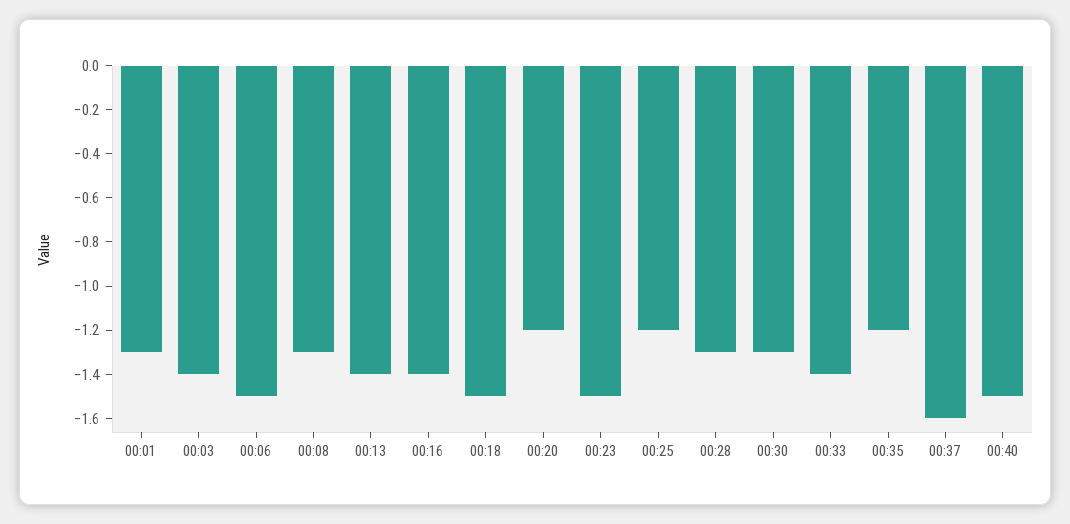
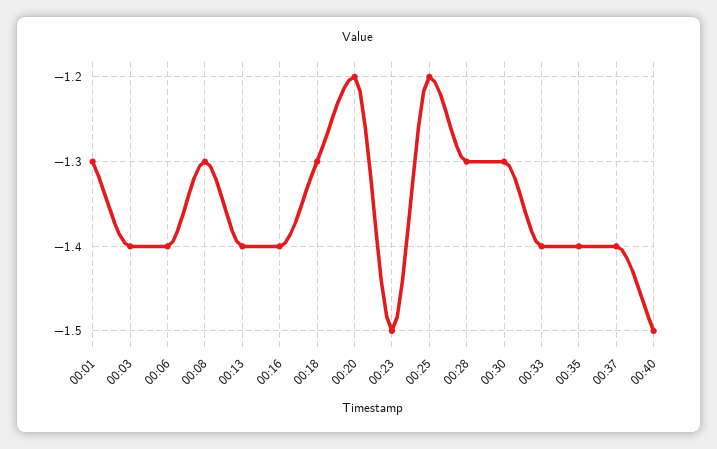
00:06: -1.5 -> -1.4
00:18: -1.5 -> -1.3
00:35: -1.2 -> -1.4
00:37: -1.6 -> -1.4

